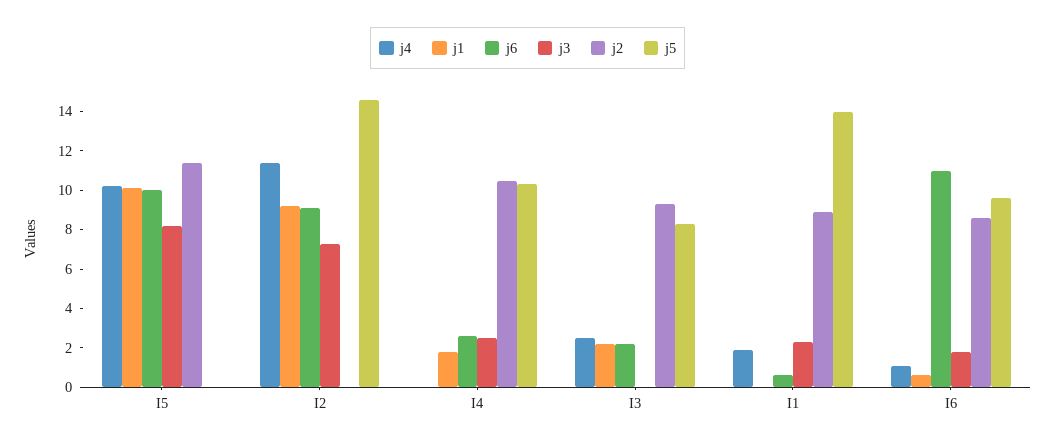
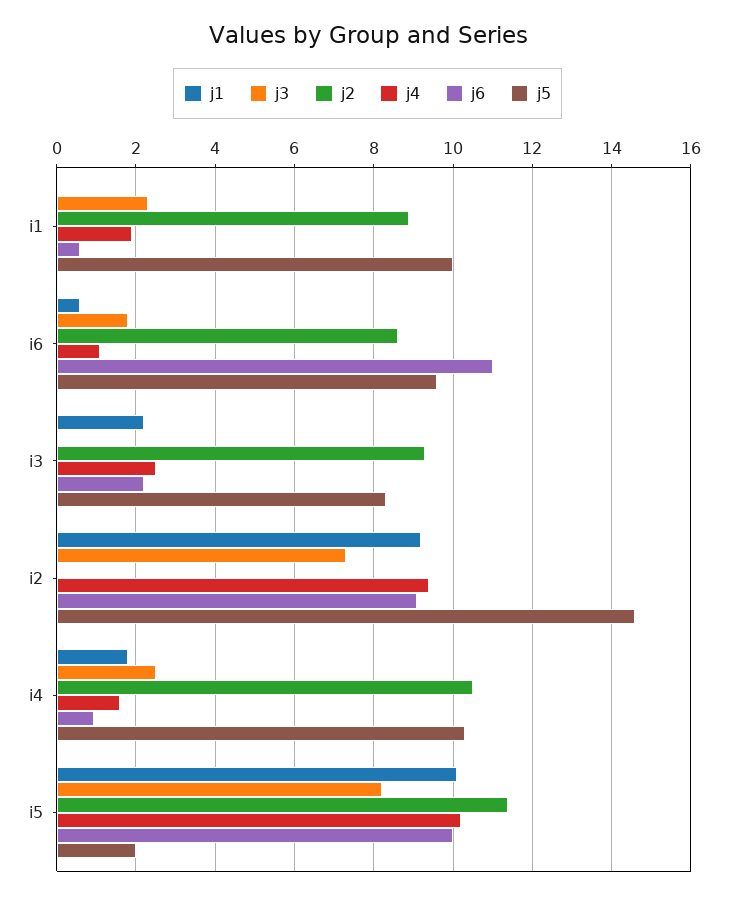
j5, I5: 0 -> 2
j4, I2: 11.5 -> 9.4
j4, I4: 0 -> 1.6
j6, I4: 2.5 -> 1
j5, I1: 14 -> 10

